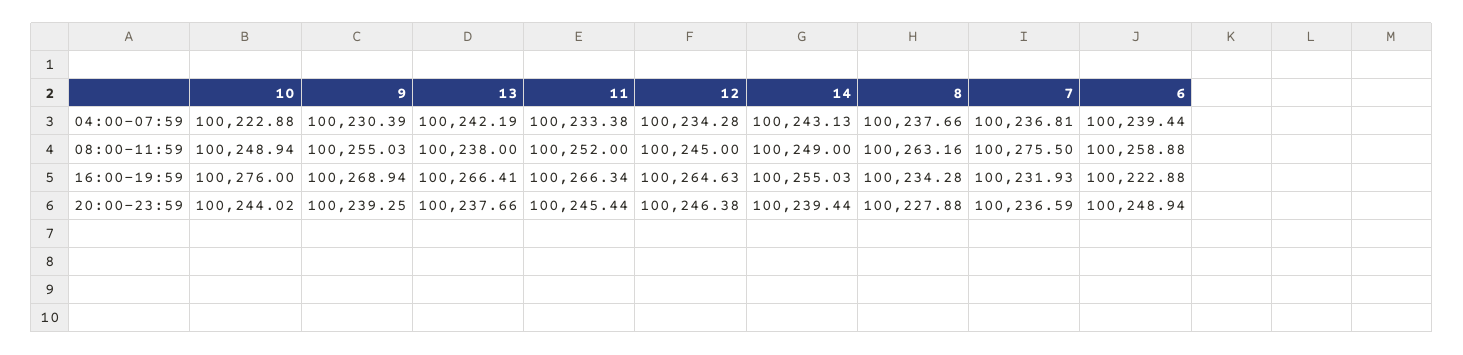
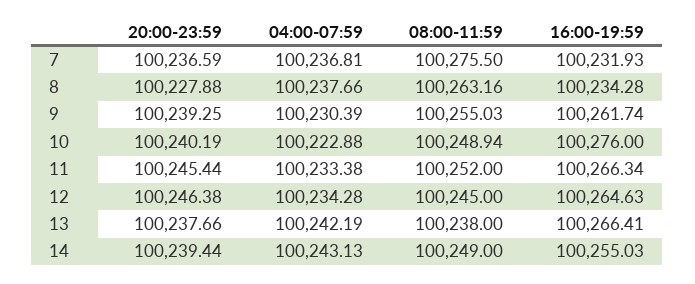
6, 04:00-07:59: 100239.44 -> none
6, 08:00-11:59: 100258.88 -> none
9, 16:00-19:59: 100268.94 -> 100261.74
6, 16:00-19:59: 100222.88 -> none
10, 20:00-23:59: 100244.02 -> 100240.19
6, 20:00-23:59: 100248.94 -> none

